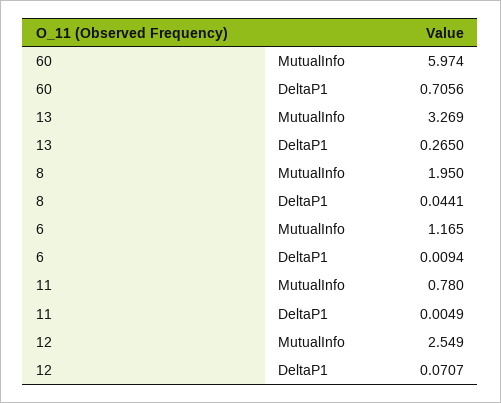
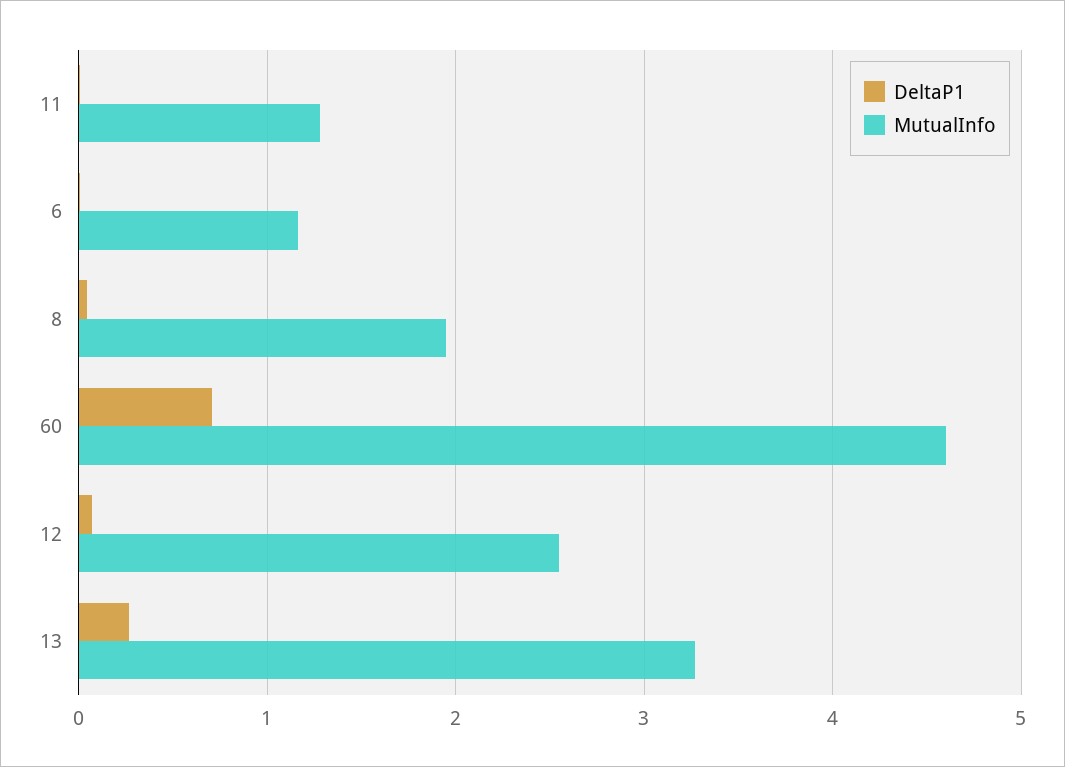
MutualInfo, 60: 5.974 -> 4.6
MutualInfo, 11: 0.78 -> 1.3

